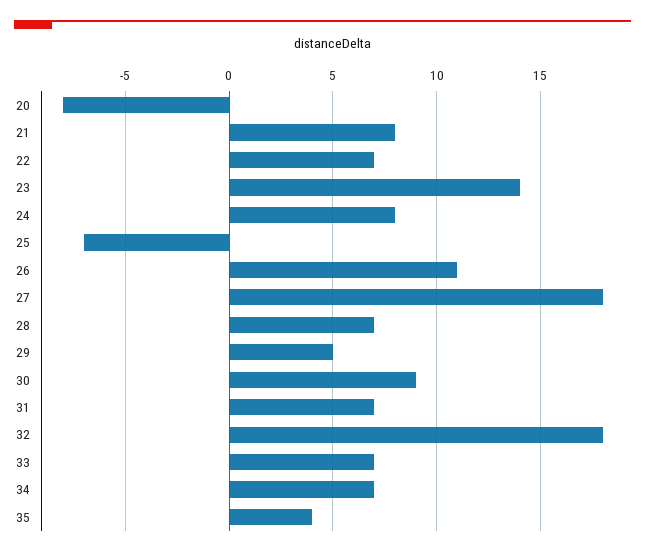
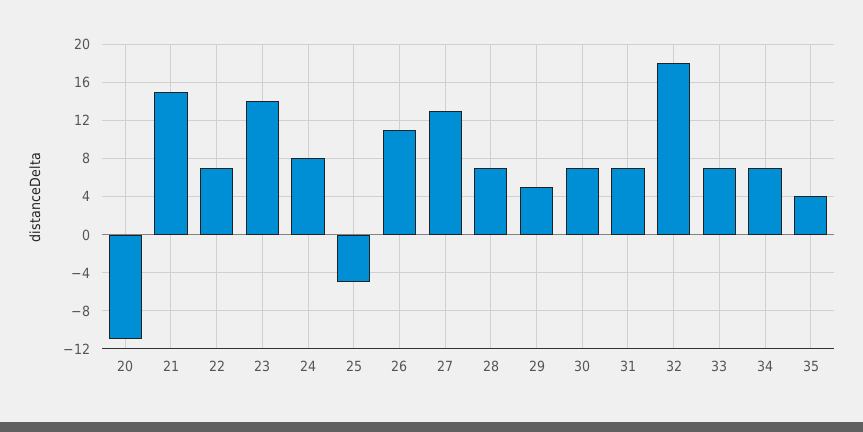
20: -8 -> -11
21: 8 -> 15
25: -7 -> -5
27: 18 -> 13
30: 9 -> 7

